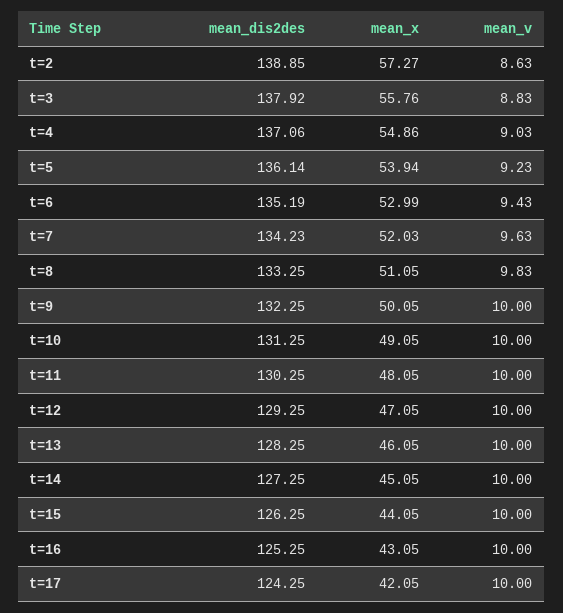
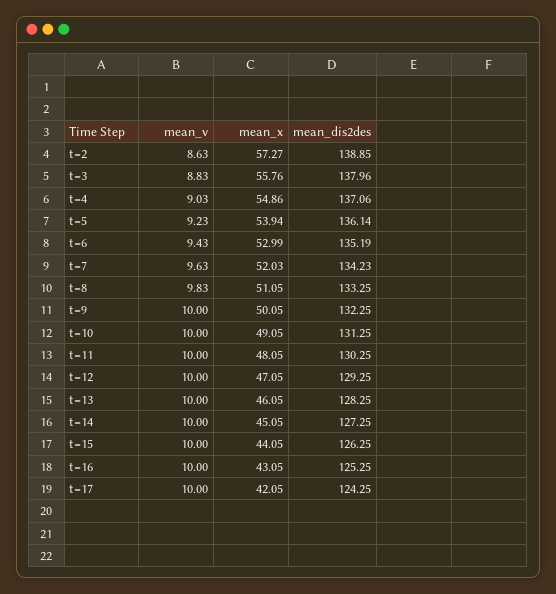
mean_dis2des, t=3: 137.92 -> 137.96

